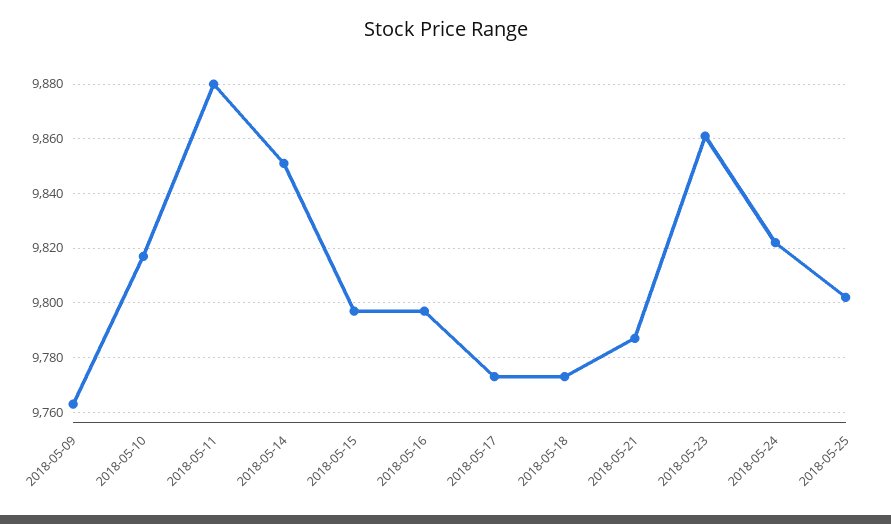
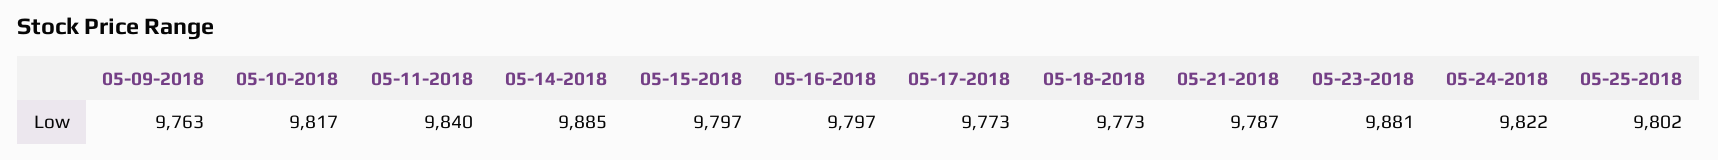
2018-05-11: 9880 -> 9840
2018-05-14: 9850 -> 9885
2018-05-23: 9860 -> 9881

